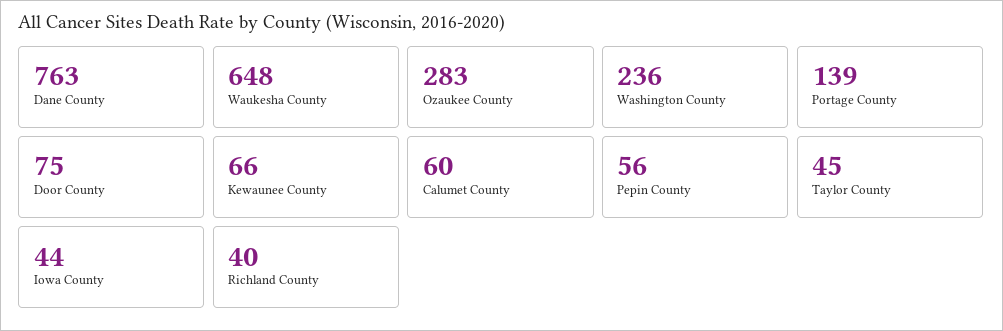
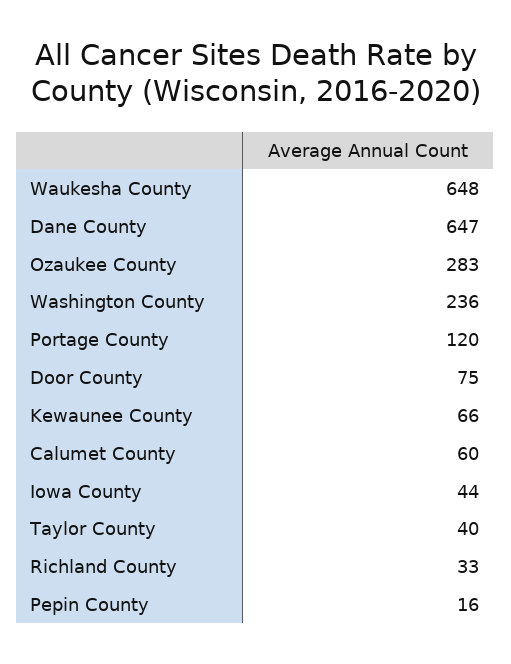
Dane County: 763 -> 647
Portage County: 139 -> 120
Pepin County: 56 -> 16
Taylor County: 45 -> 40
Richland County: 40 -> 33

